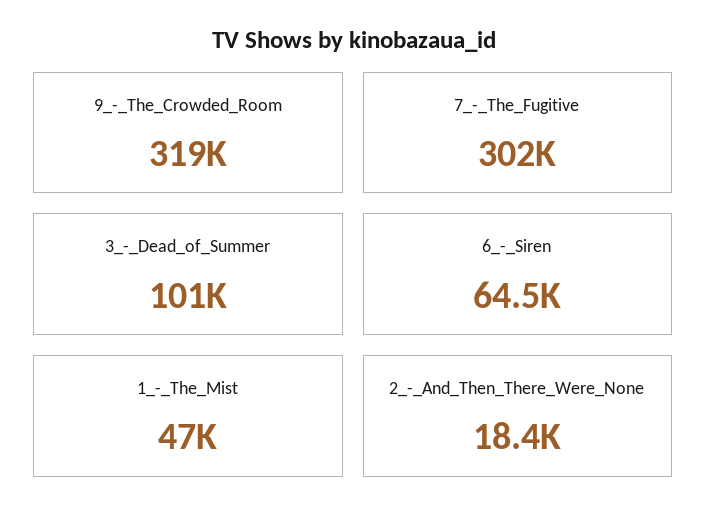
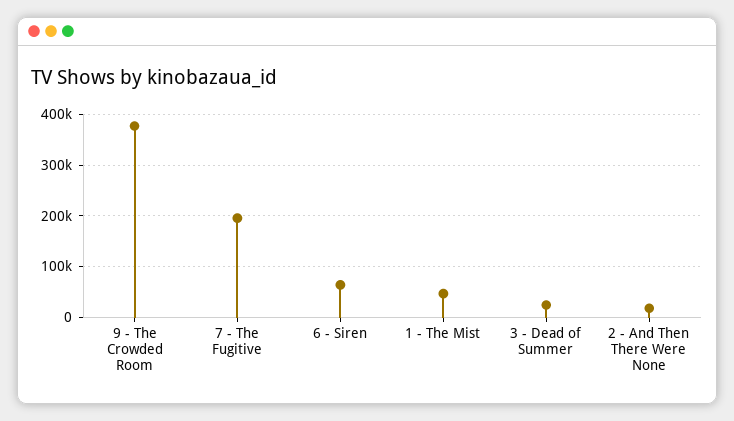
9_-_The_Crowded_Room: 319000 -> 380000
7_-_The_Fugitive: 302000 -> 200000
3_-_Dead_of_Summer: 101000 -> 20000

